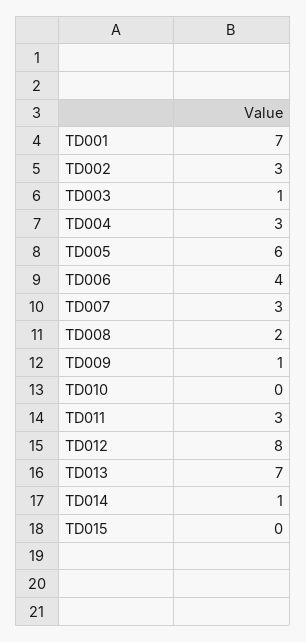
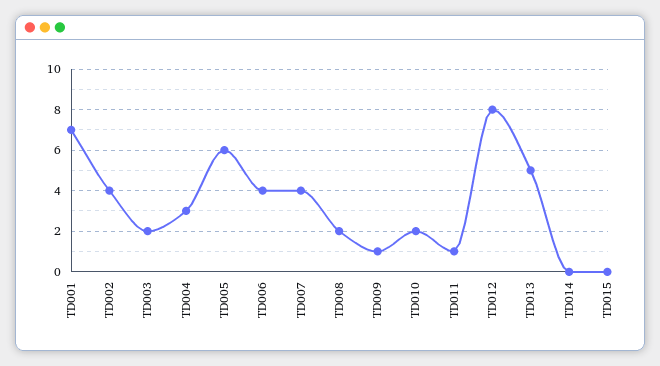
TD002: 3 -> 4
TD003: 1 -> 2
TD007: 3 -> 4
TD010: 0 -> 2
TD011: 3 -> 1
TD013: 7 -> 5
TD014: 1 -> 0

